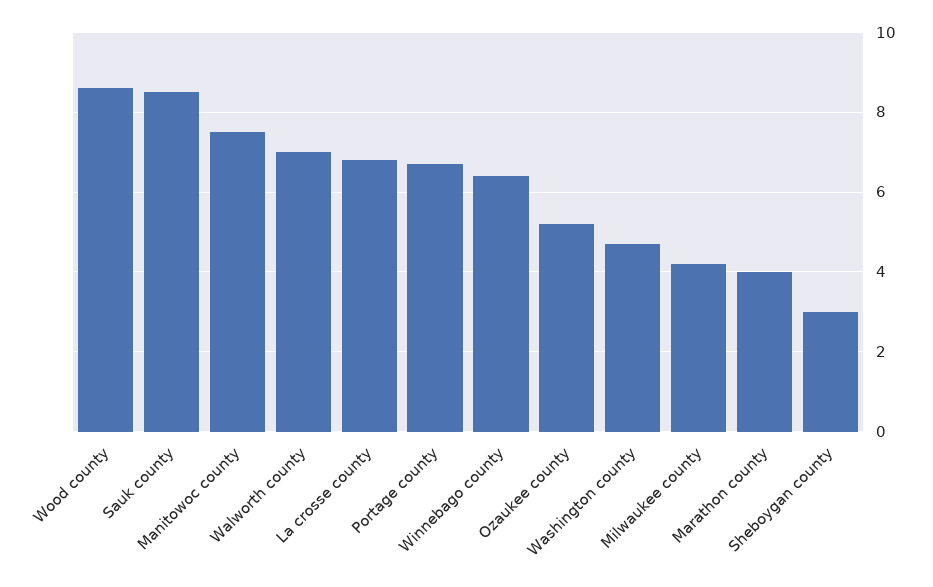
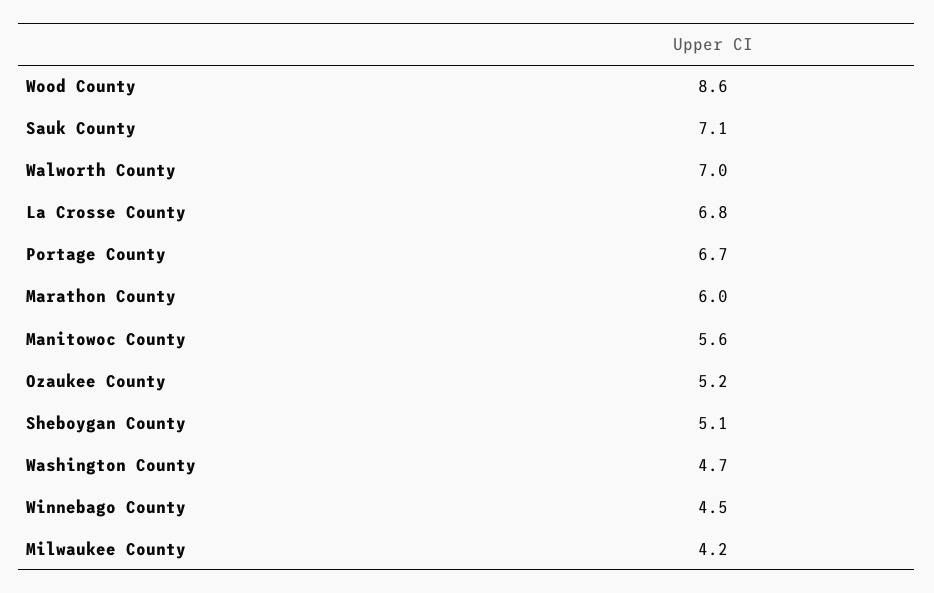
Sauk county: 8.5 -> 7.1
Manitowoc county: 7.5 -> 5.6
Winnebago county: 6.5 -> 4.5
Marathon county: 4 -> 6
Sheboygan county: 3 -> 5.1

